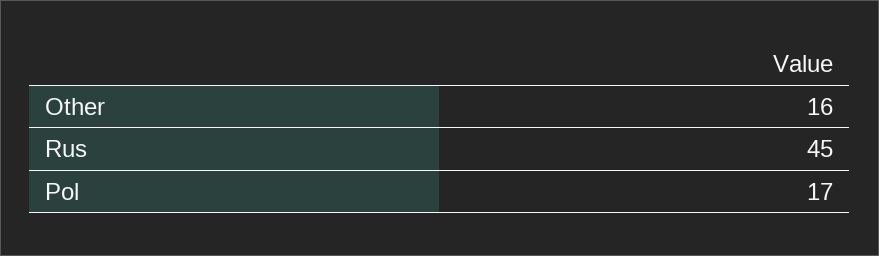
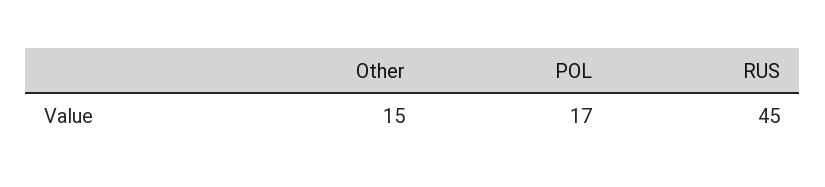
Other: 16 -> 15

